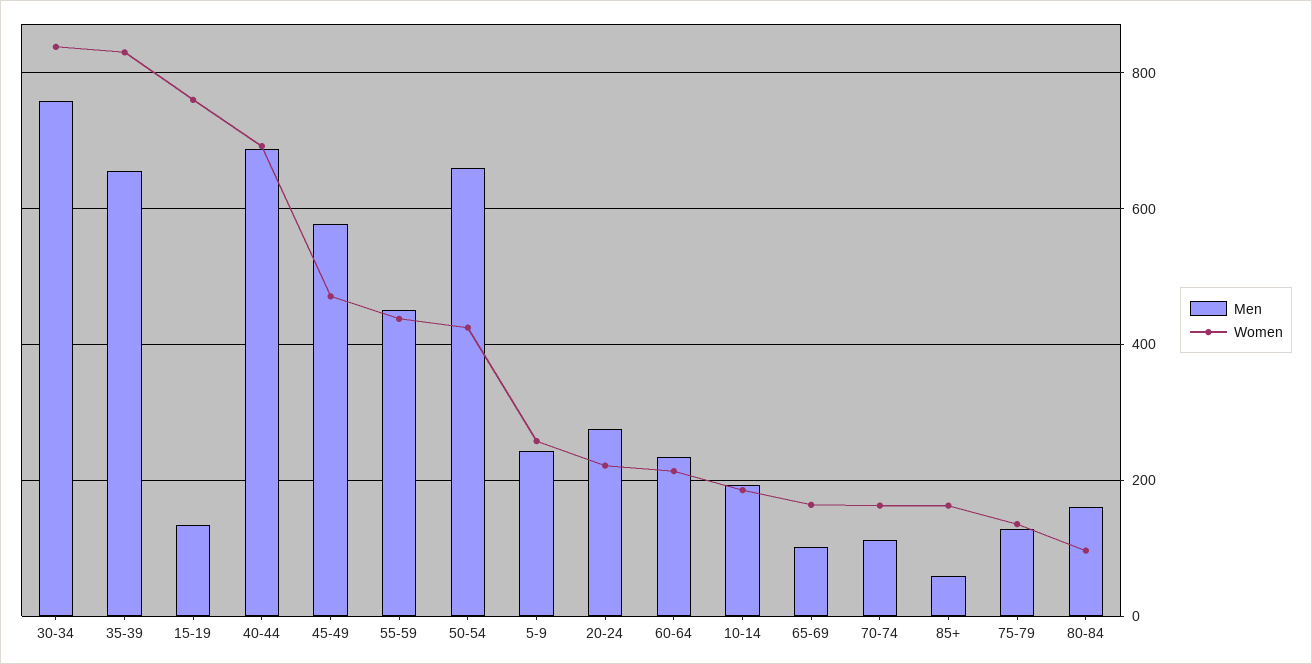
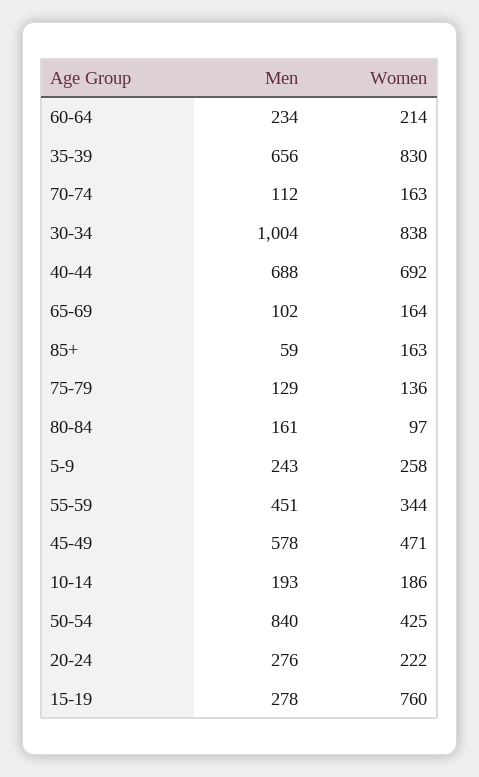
Men, 30-34: 760 -> 1004
Men, 15-19: 140 -> 278
Women, 55-59: 440 -> 344
Men, 50-54: 660 -> 840

